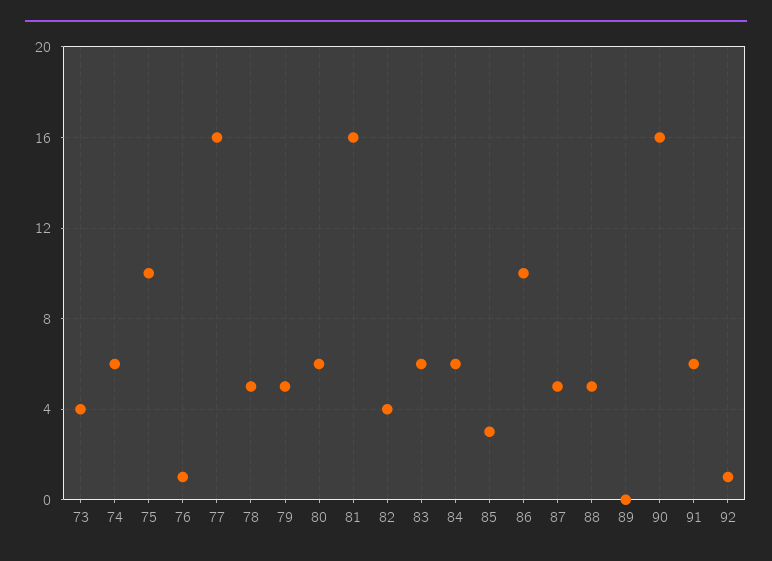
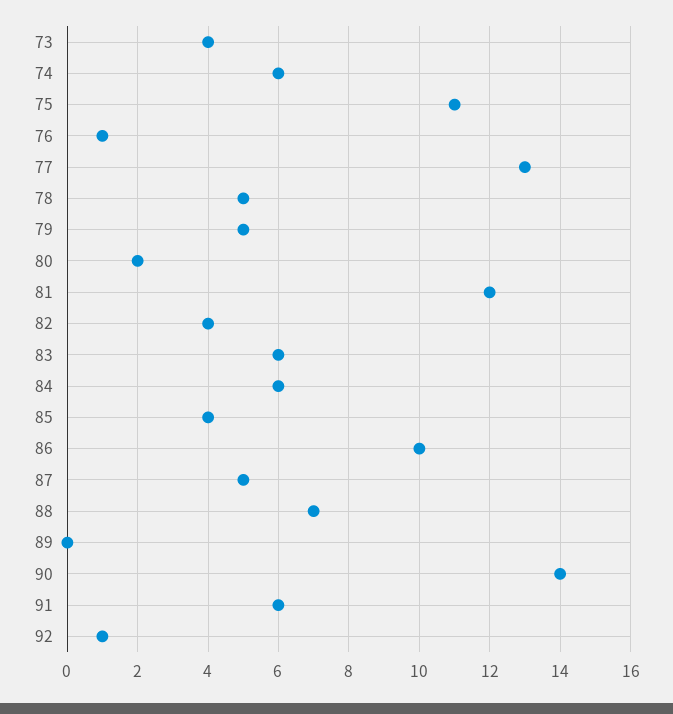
75: 10 -> 11
77: 16 -> 13
80: 6 -> 2
81: 16 -> 12
85: 3 -> 4
88: 5 -> 7
90: 16 -> 14

